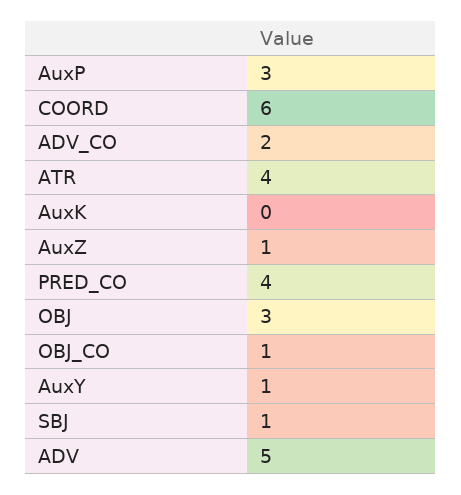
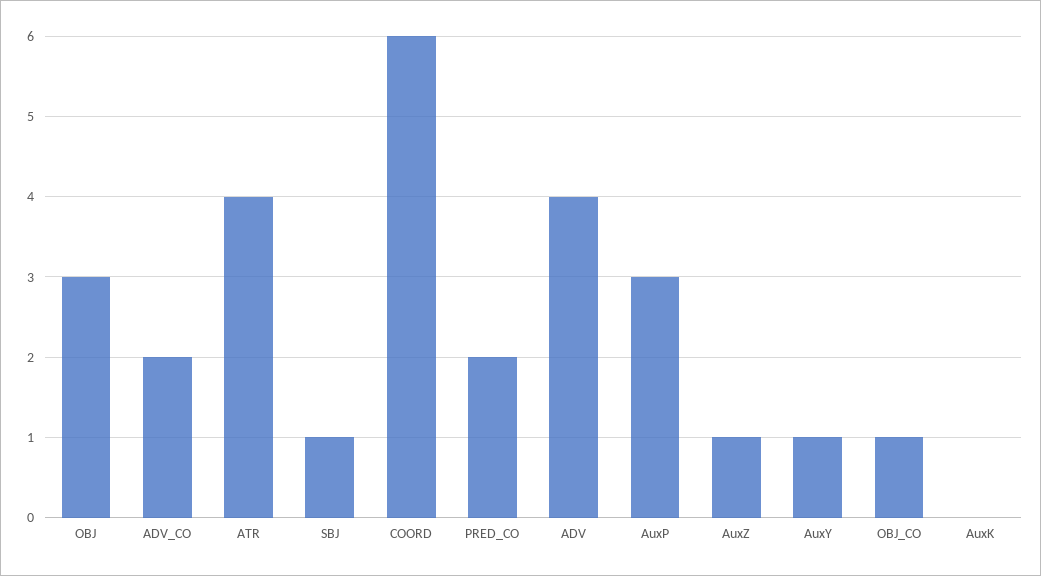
PRED_CO: 4 -> 2
ADV: 5 -> 4

